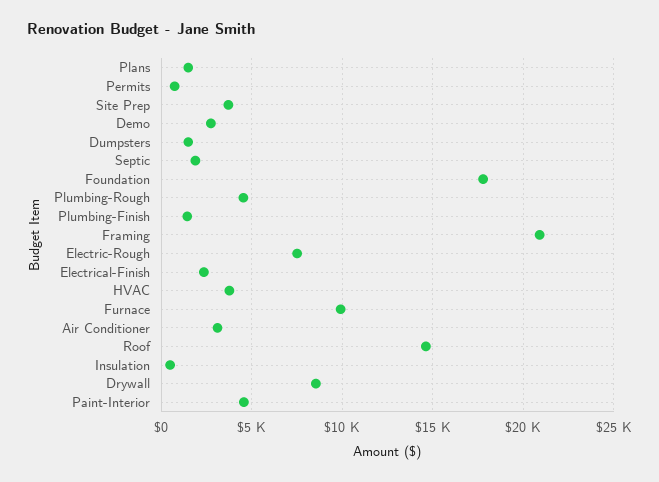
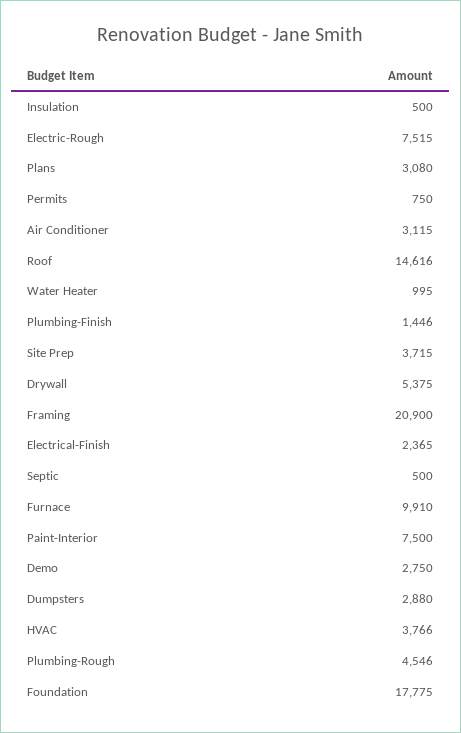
Plans: 1500 -> 3080
Dumpsters: 1500 -> 2880
Septic: 2000 -> 500
Drywall: 8500 -> 5375
Paint-Interior: 4500 -> 7500
Water Heater: none -> 995

